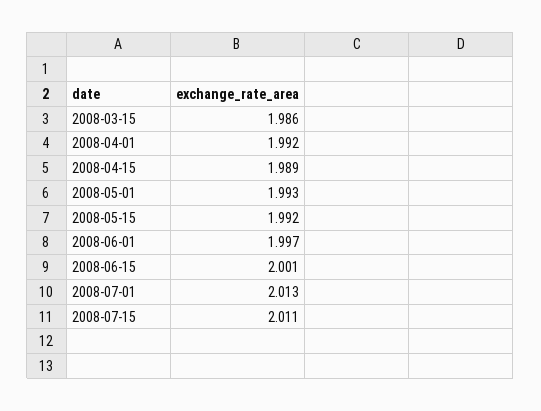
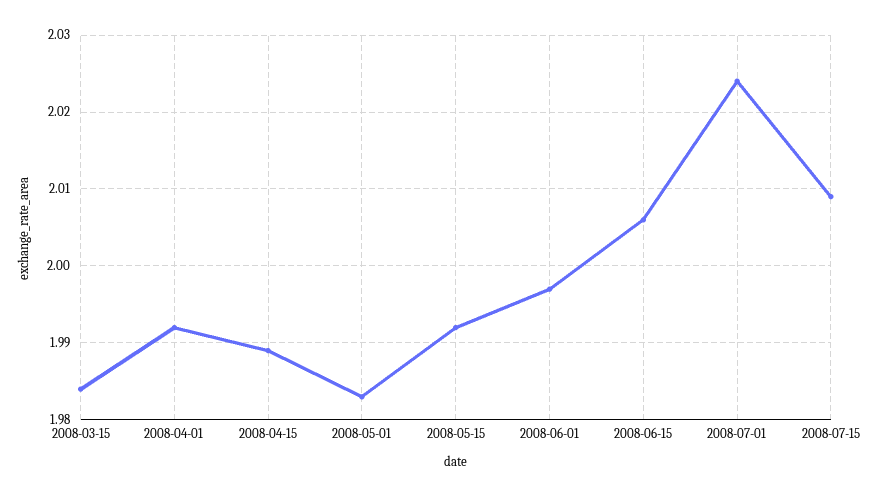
2008-03-15: 1.986 -> 1.984
2008-05-01: 1.993 -> 1.983
2008-06-15: 2.001 -> 2.006
2008-07-01: 2.013 -> 2.024
2008-07-15: 2.011 -> 2.009

